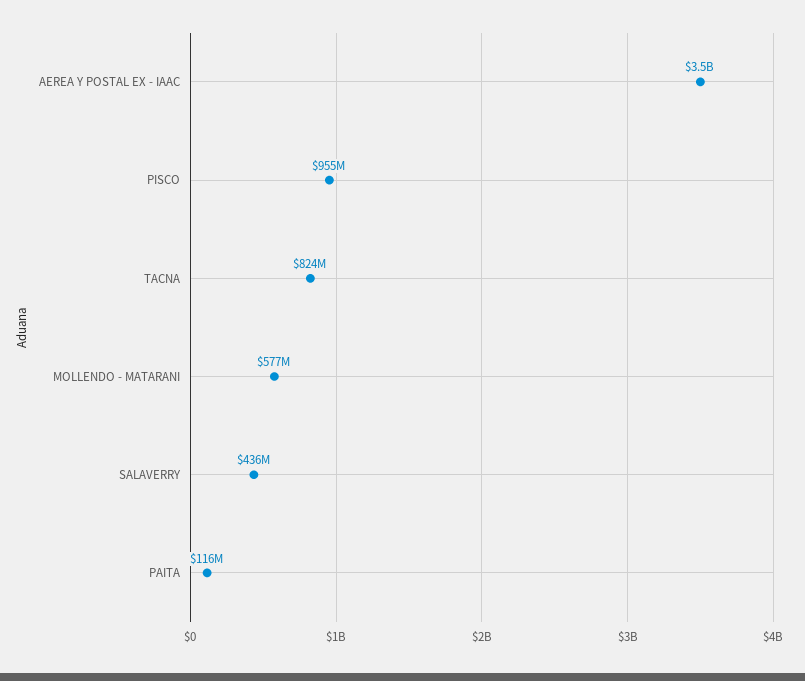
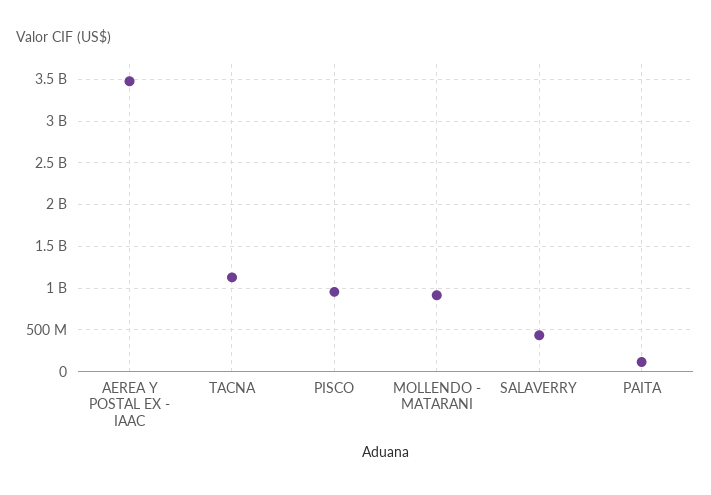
TACNA: 824000000 -> 1100000000
MOLLENDO - MATARANI: 577000000 -> 900000000

